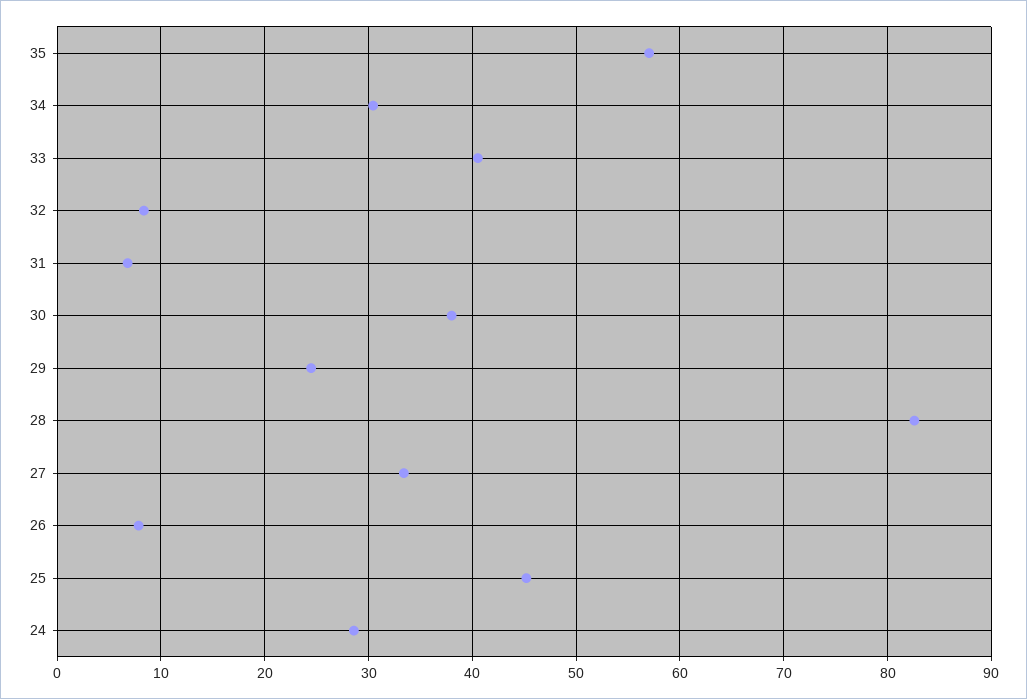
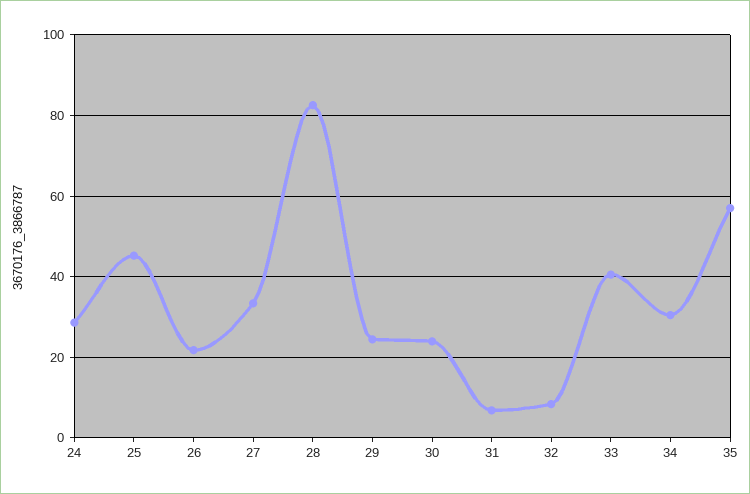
30: 38 -> 24
26: 8 -> 22

